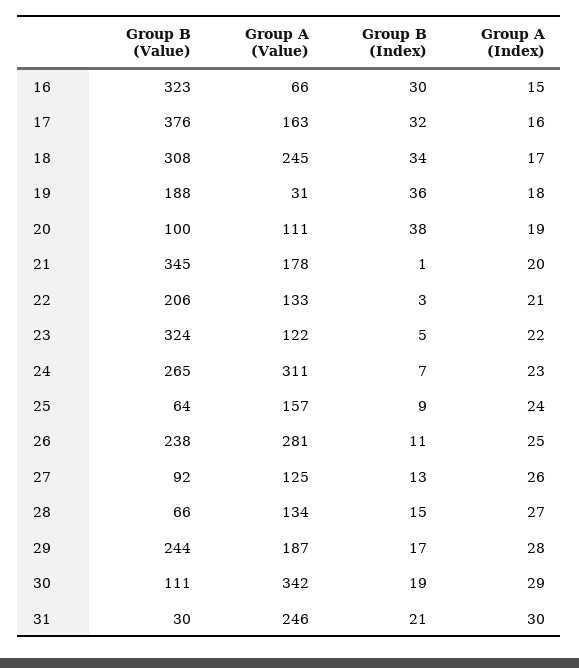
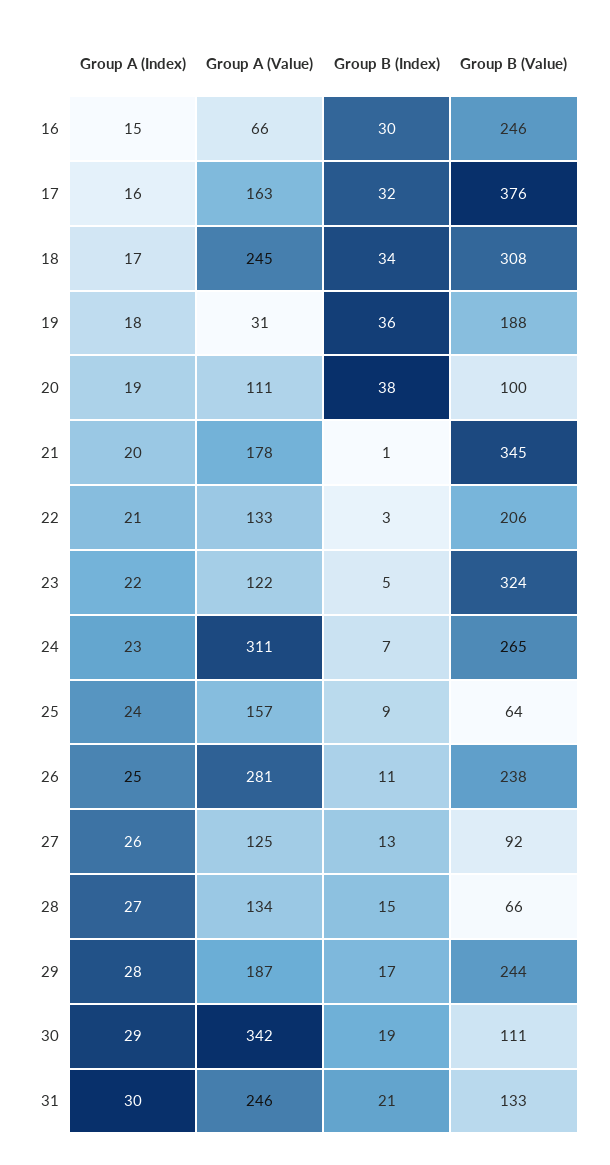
Group B (Value), 16: 323 -> 246
Group B (Value), 31: 30 -> 133

